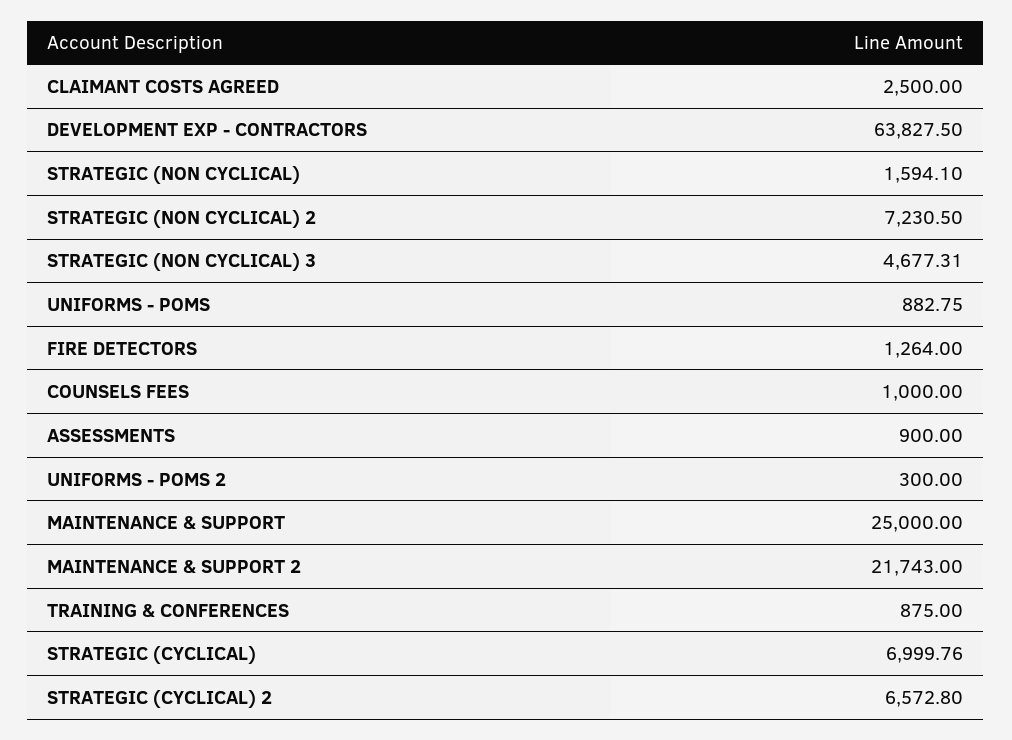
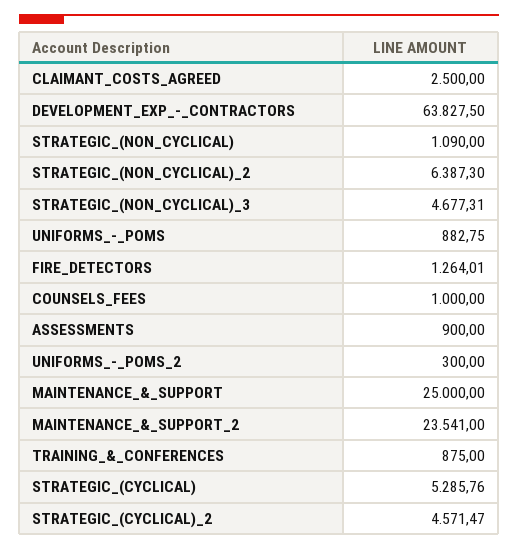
STRATEGIC (NON CYCLICAL): 1594.1 -> 1090
STRATEGIC (NON CYCLICAL) 2: 7230.5 -> 6387.3
FIRE DETECTORS: 1264 -> 1264.01
MAINTENANCE & SUPPORT 2: 21743 -> 23541
STRATEGIC (CYCLICAL): 6999.76 -> 5285.76
STRATEGIC (CYCLICAL) 2: 6572.8 -> 4571.47

